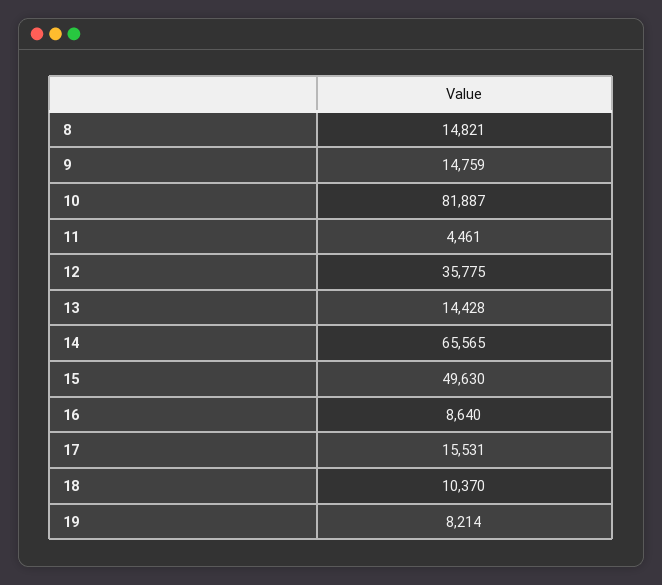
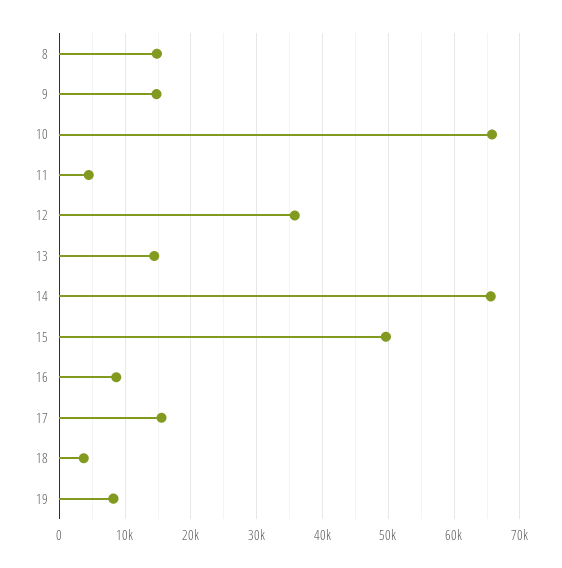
10: 81887 -> 66000
18: 10370 -> 4000

